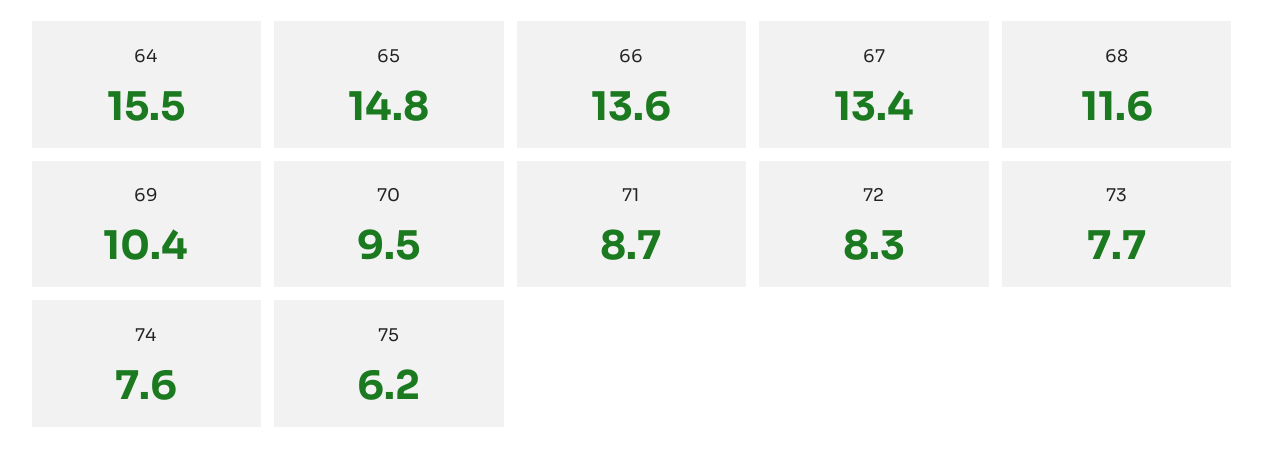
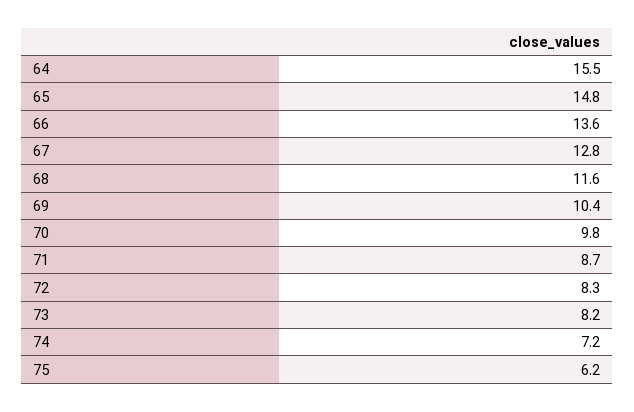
67: 13.4 -> 12.8
70: 9.5 -> 9.8
73: 7.7 -> 8.2
74: 7.6 -> 7.2

